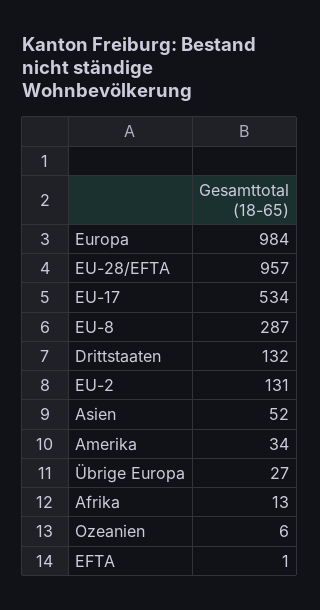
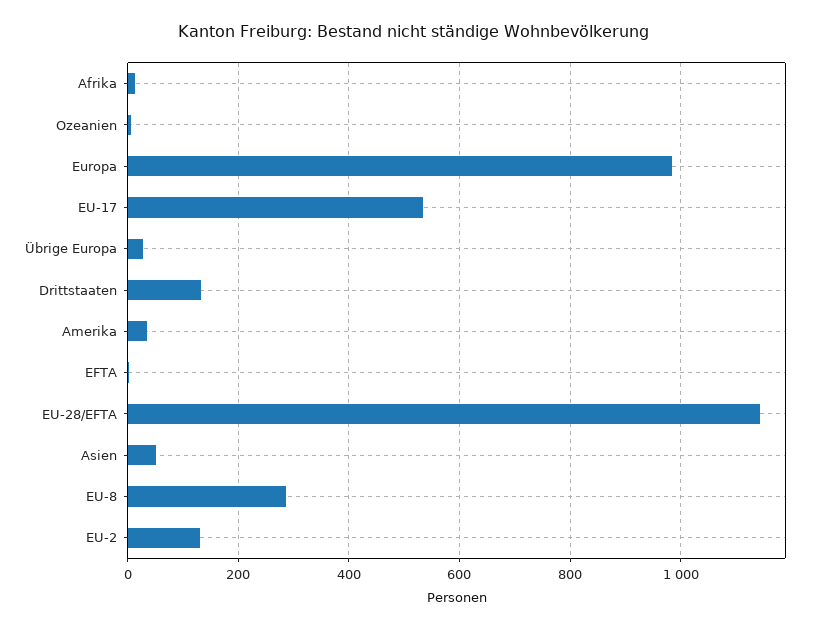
EU-28/EFTA: 957 -> 1140

